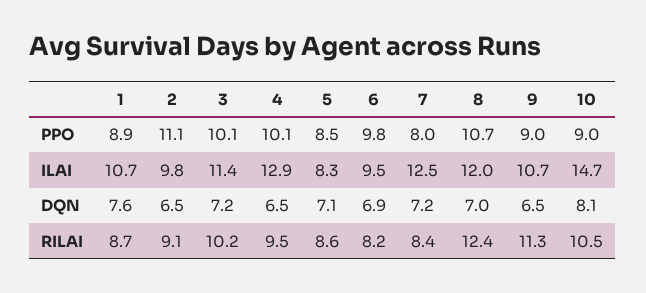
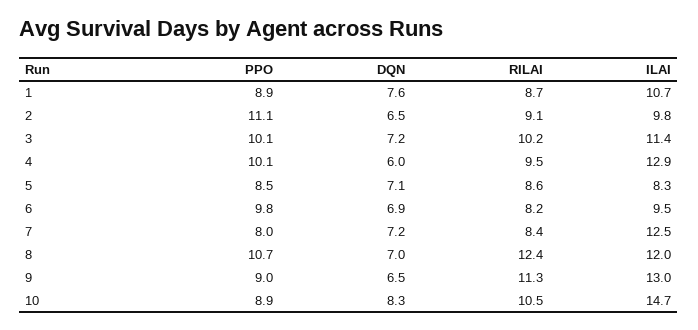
10, PPO: 9 -> 8.9
9, ILAI: 10.7 -> 13
4, DQN: 6.5 -> 6
10, DQN: 8.1 -> 8.3

